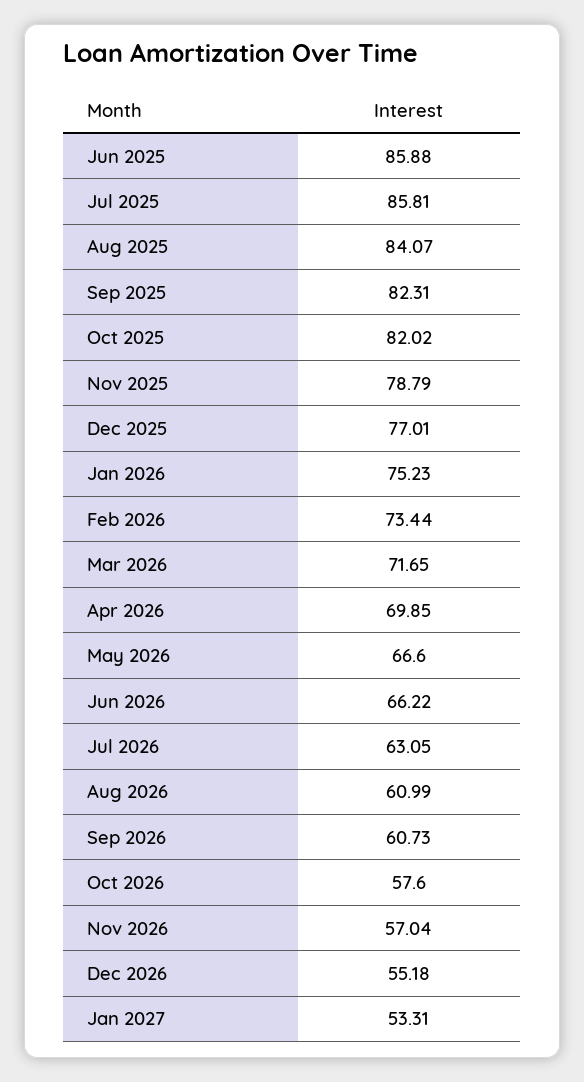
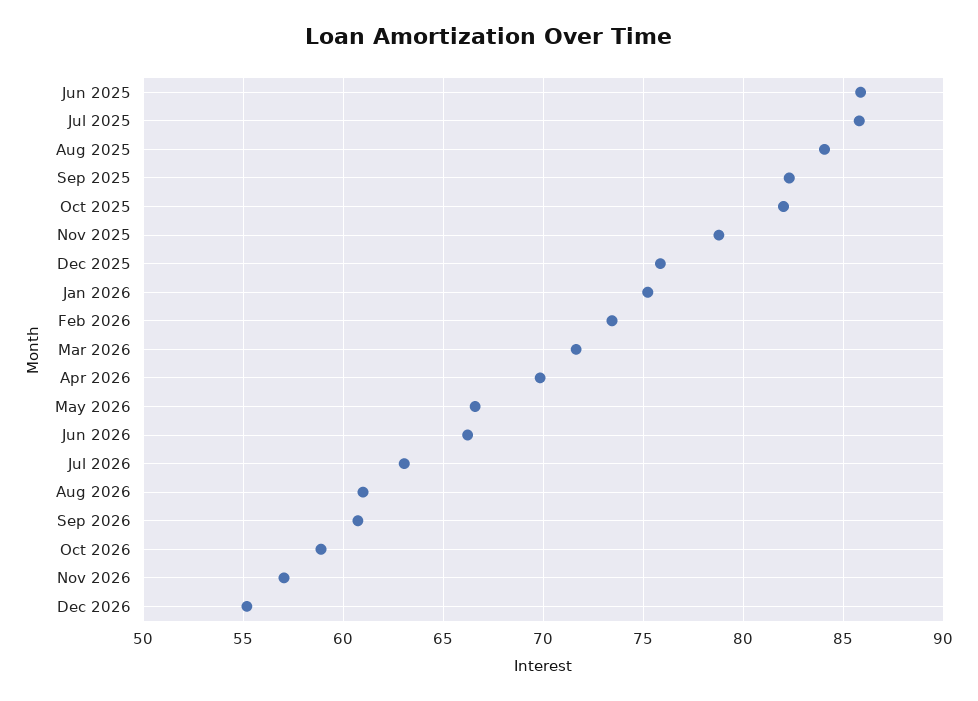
Dec 2025: 77.01 -> 76
Oct 2026: 57.6 -> 59
Jan 2027: 53.31 -> none

